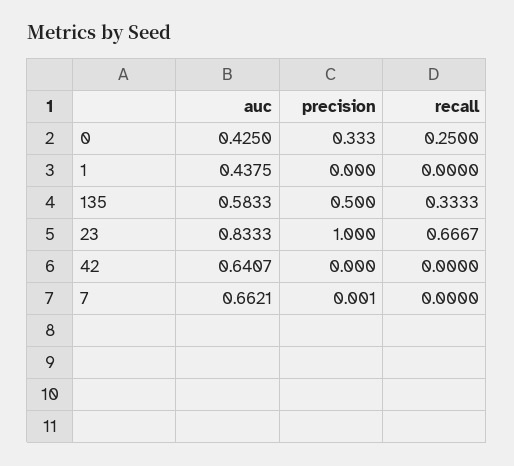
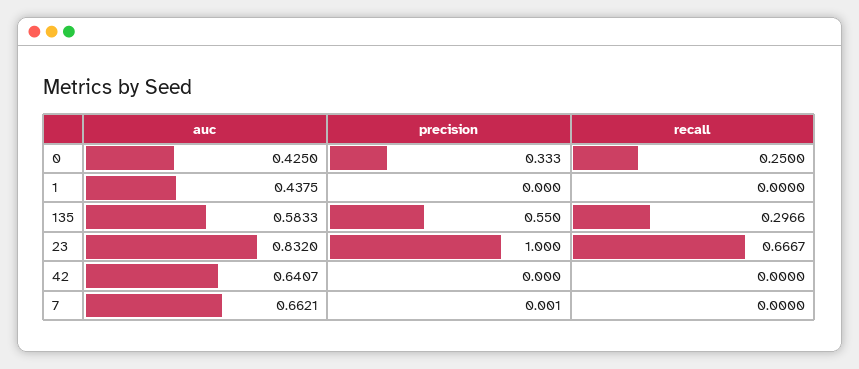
precision, 135: 0.5 -> 0.55
recall, 135: 0.3333 -> 0.2966
auc, 23: 0.8333 -> 0.832

